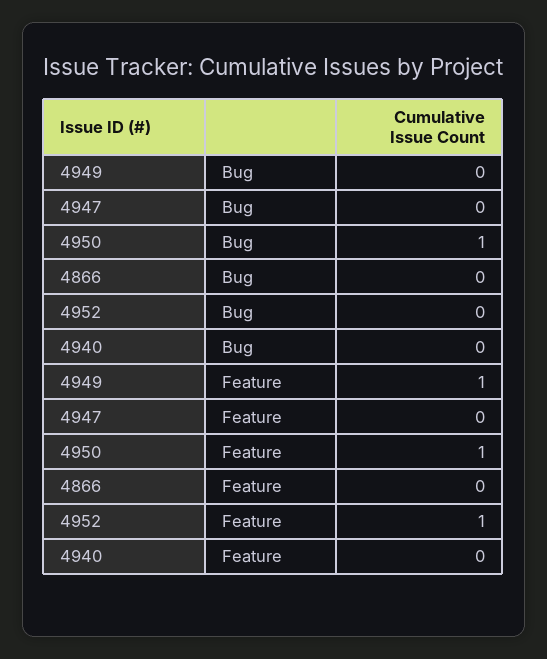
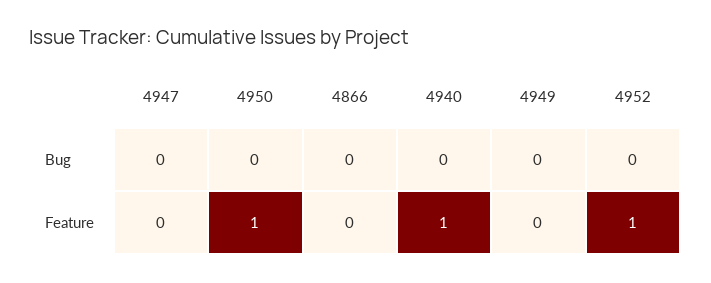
4950, Bug: 1 -> 0
4949, Feature: 1 -> 0
4940, Feature: 0 -> 1

